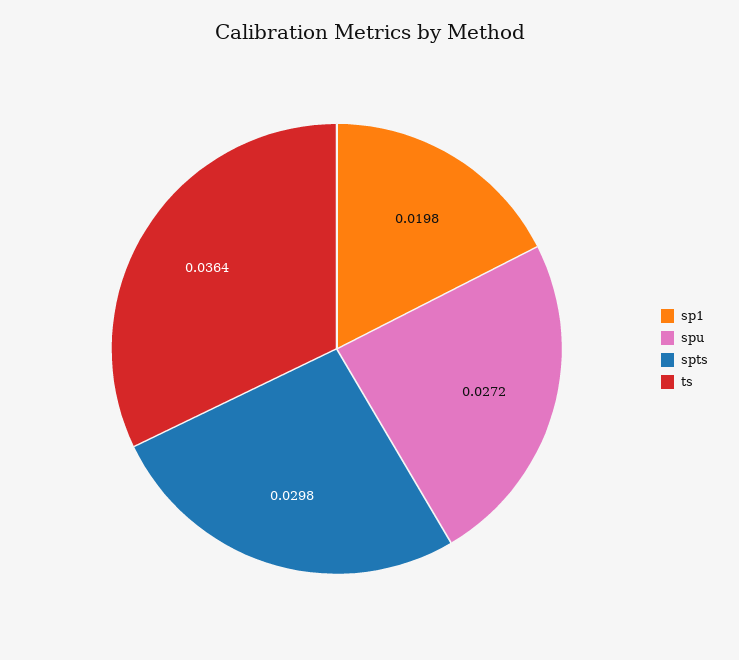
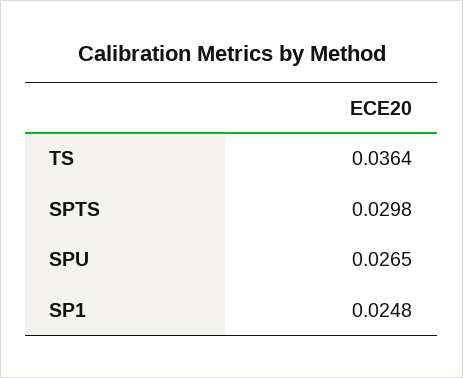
sp1: 0.0198 -> 0.0248
spu: 0.0272 -> 0.0265

